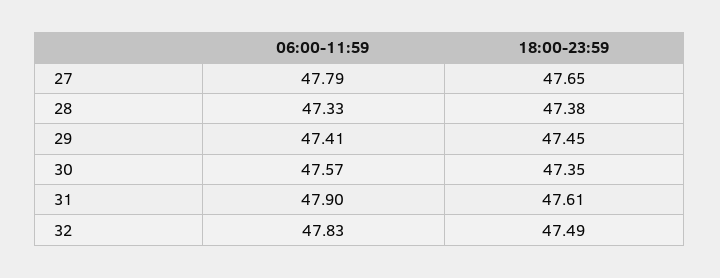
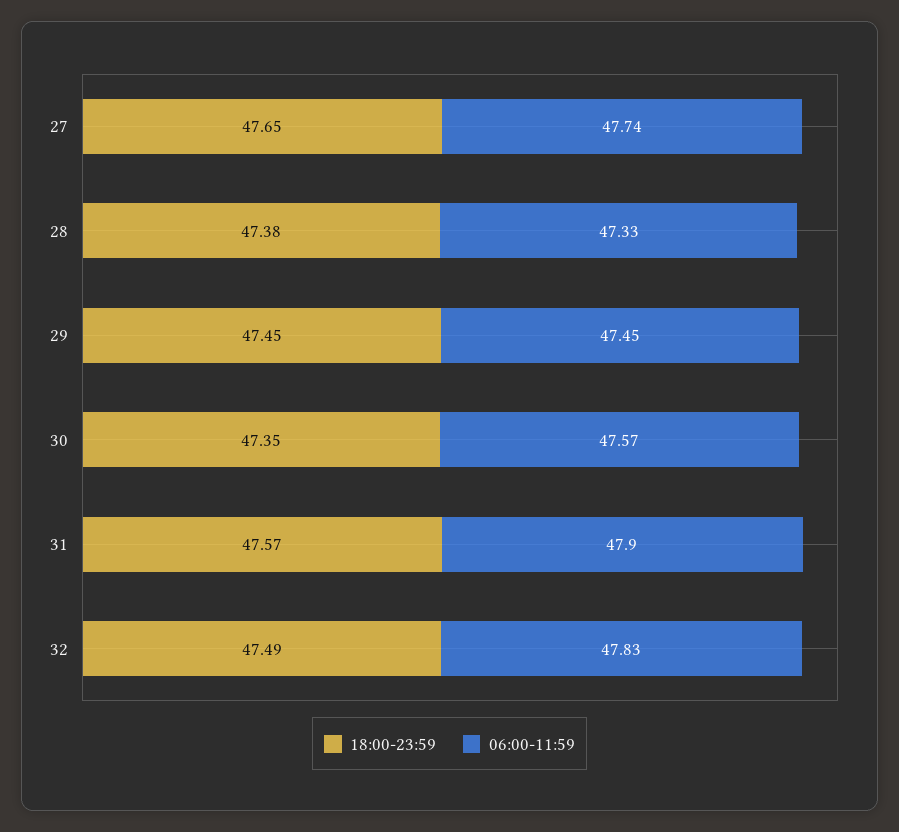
06:00-11:59, 27: 47.79 -> 47.74
06:00-11:59, 29: 47.41 -> 47.45
18:00-23:59, 31: 47.61 -> 47.57

